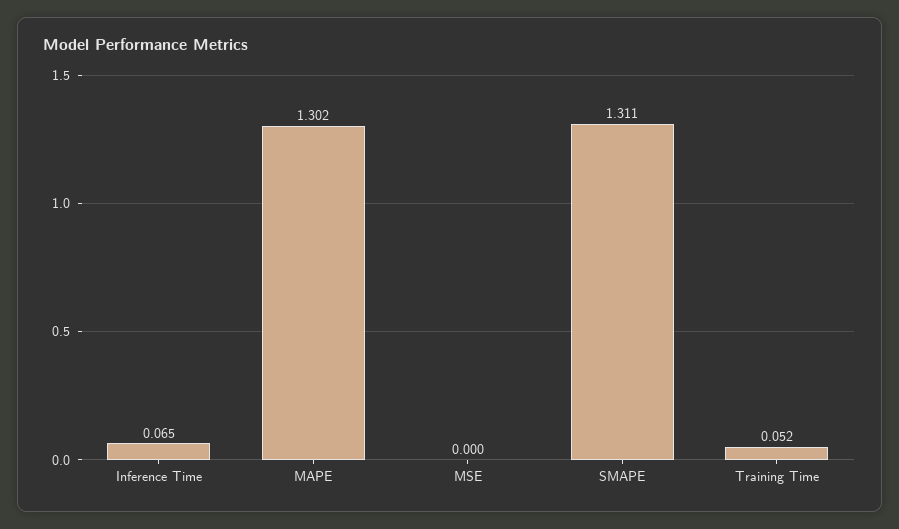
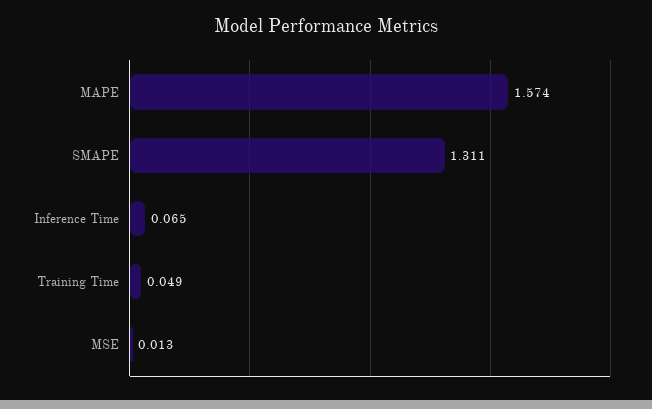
MAPE: 1.302 -> 1.574
MSE: 0 -> 0.013
Training Time: 0.052 -> 0.049

